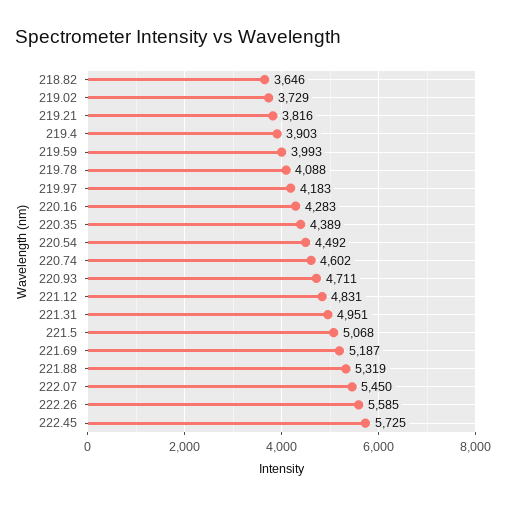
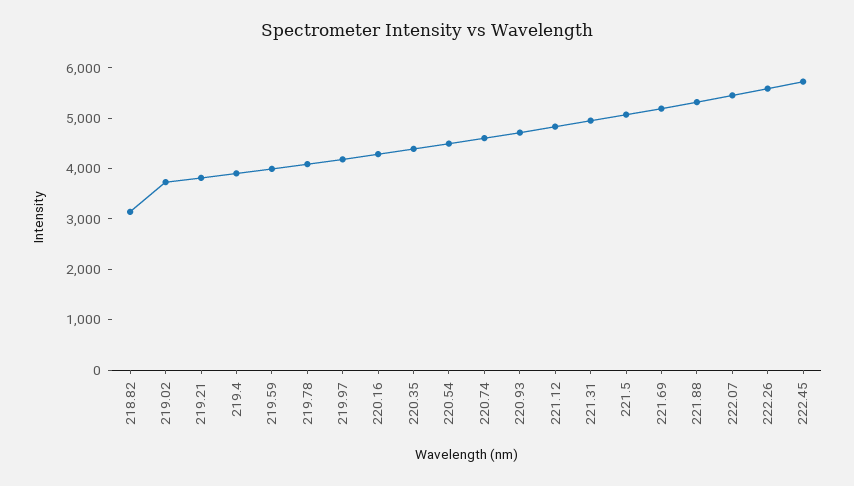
218.82: 3646 -> 3200

